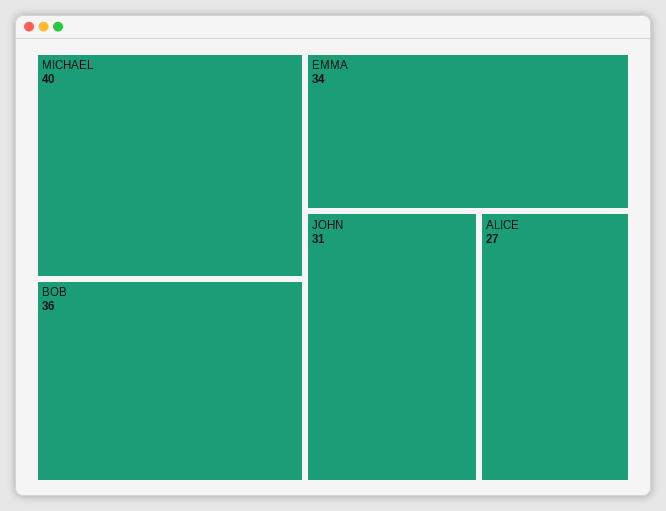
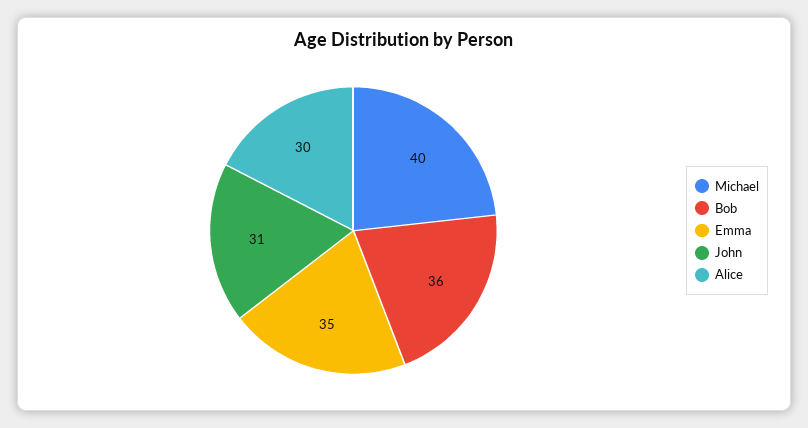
EMMA: 34 -> 35
ALICE: 27 -> 30

